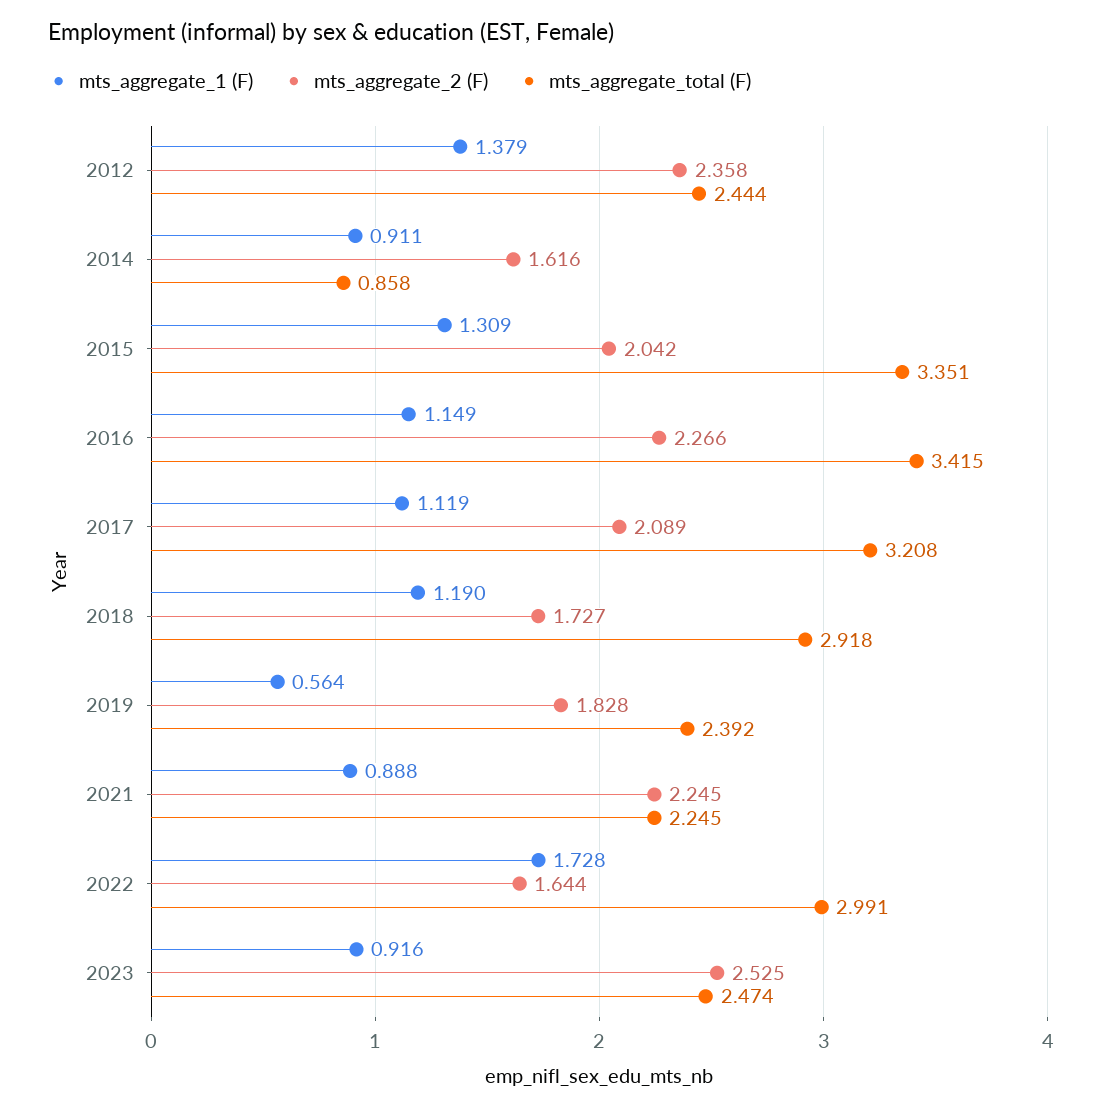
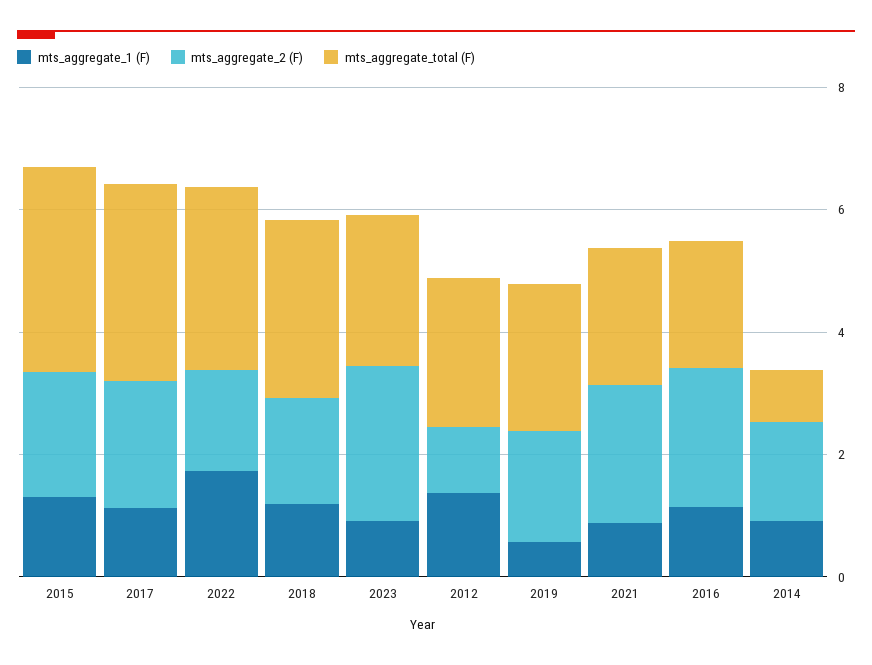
mts_aggregate_2 (F), 2012: 2.358 -> 1
mts_aggregate_total (F), 2016: 3.415 -> 2

